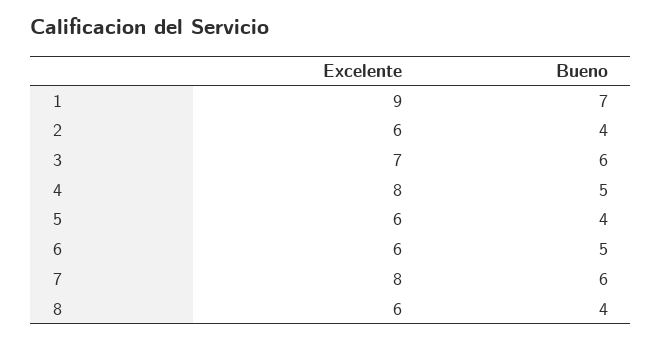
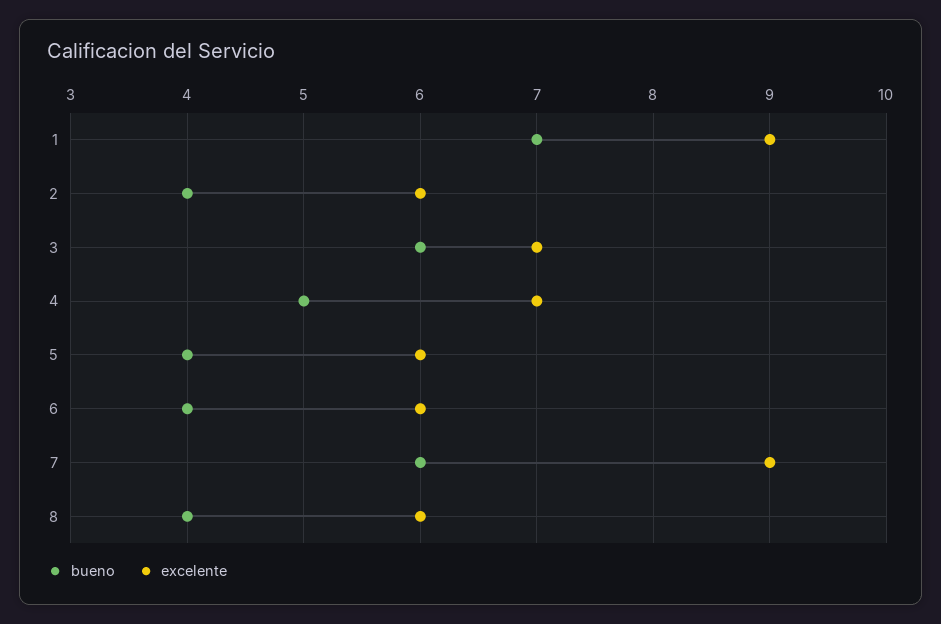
Excelente, 4: 8 -> 7
Bueno, 6: 5 -> 4
Excelente, 7: 8 -> 9

